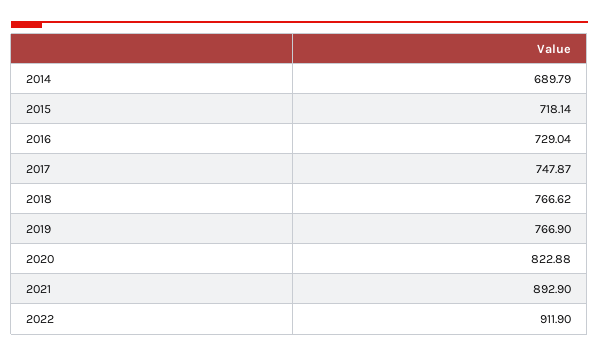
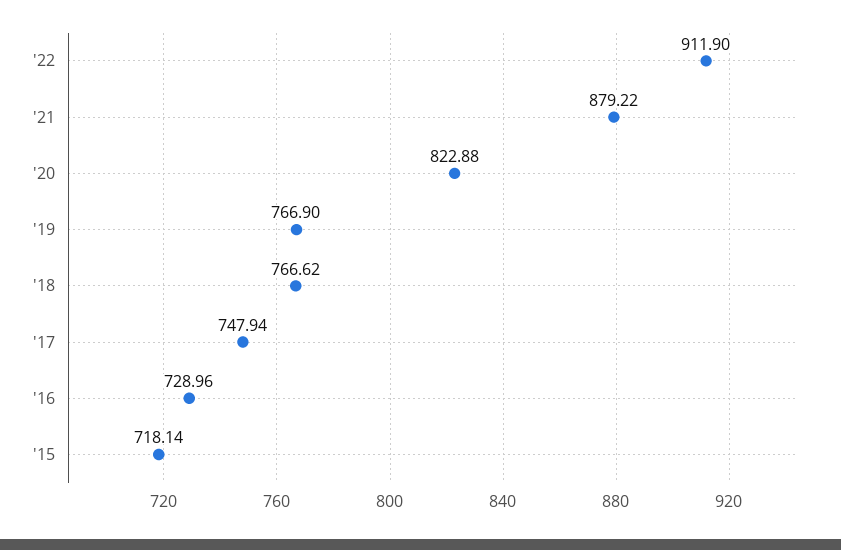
2014: 689.79 -> none
2016: 729.04 -> 728.96
2017: 747.87 -> 747.94
2021: 892.9 -> 879.22

